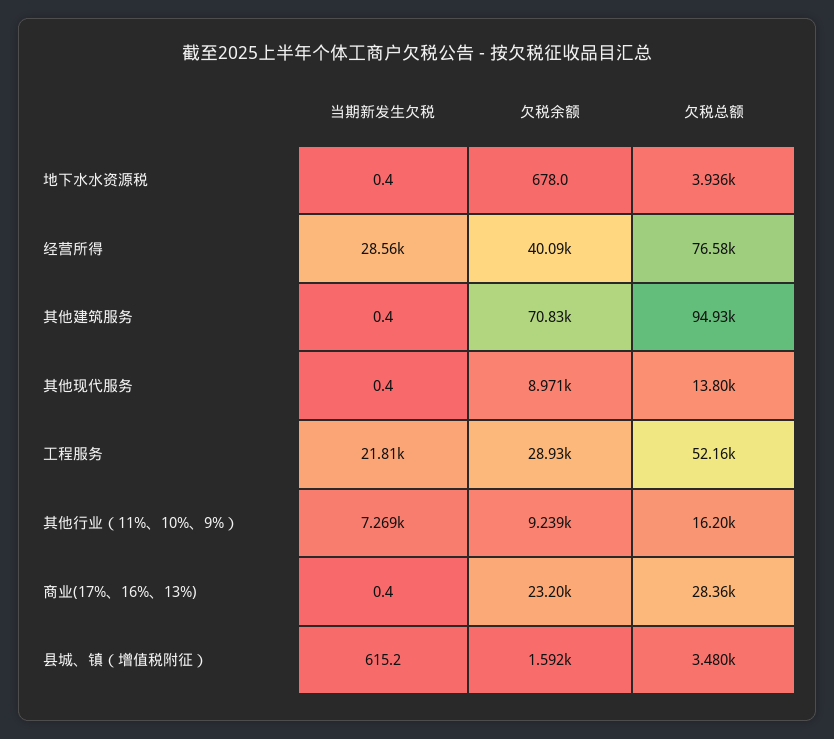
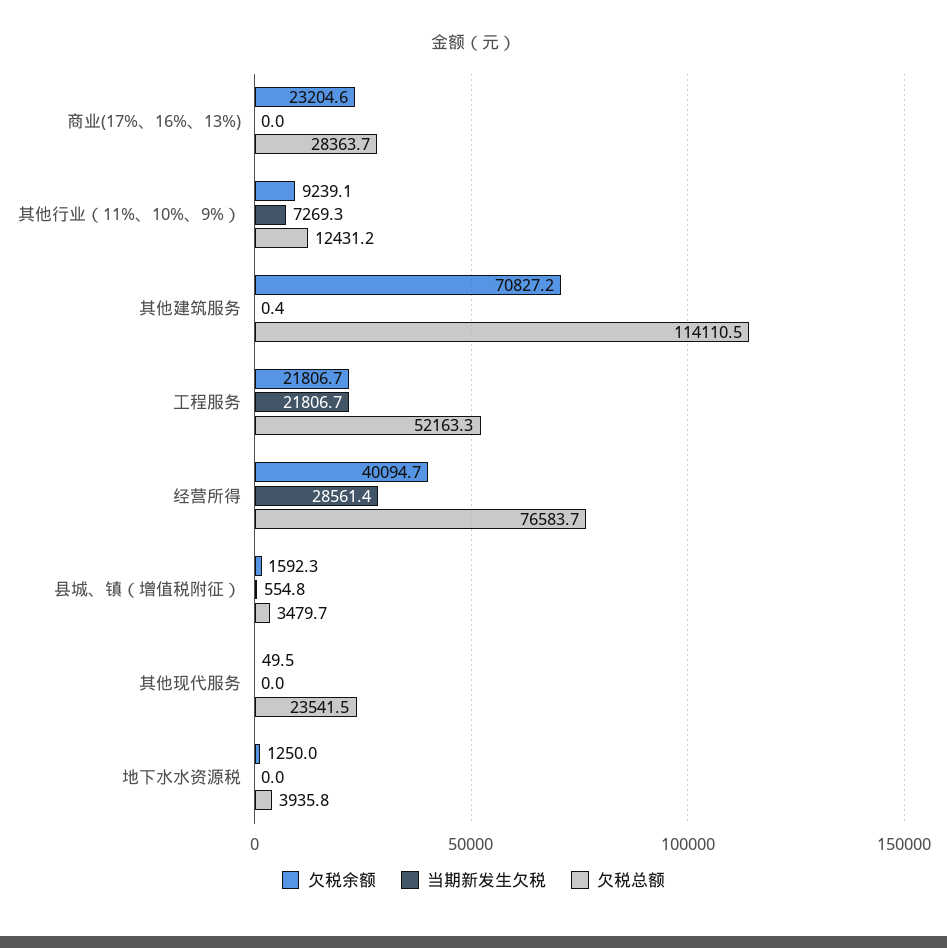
当期新发生欠税, 地下水水资源税: 0.4 -> 0
欠税余额, 地下水水资源税: 678 -> 1250
欠税总额, 其他建筑服务: 94930 -> 114110.5
当期新发生欠税, 其他现代服务: 0.4 -> 0
欠税余额, 其他现代服务: 8971 -> 49.5
欠税总额, 其他现代服务: 13800 -> 23541.5
欠税余额, 工程服务: 28930 -> 21806.7
欠税总额, 其他行业（11%、10%、9%）: 16200 -> 12431.2
当期新发生欠税, 商业(17%、16%、13%): 0.4 -> 0
当期新发生欠税, 县城、镇（增值税附征）: 615.2 -> 554.8

